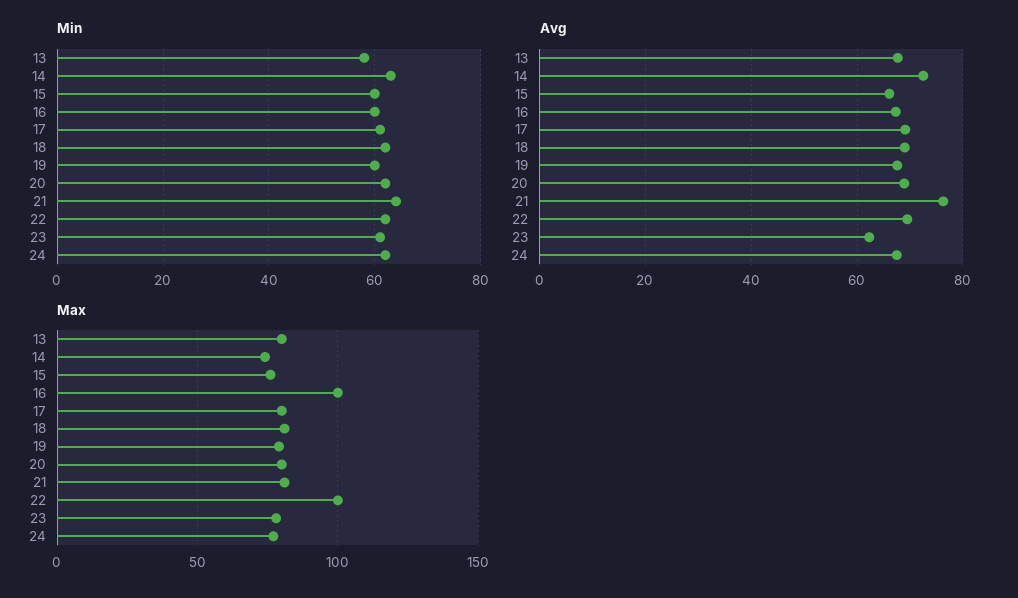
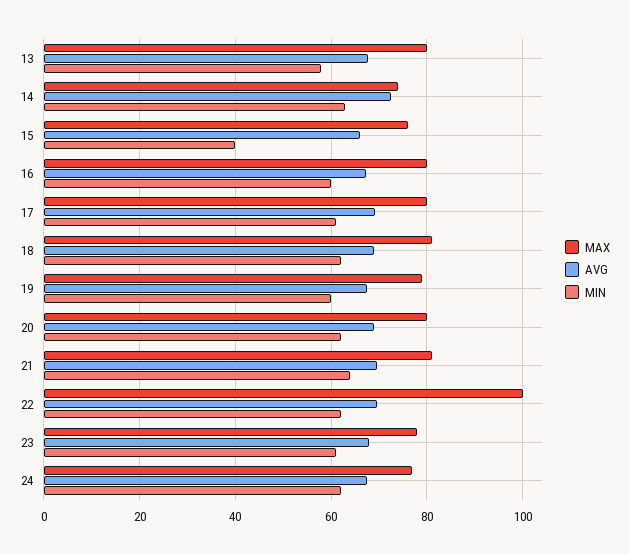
Min, 15: 60 -> 40
Avg, 21: 76 -> 70
Avg, 23: 62 -> 68
Max, 16: 100 -> 80

